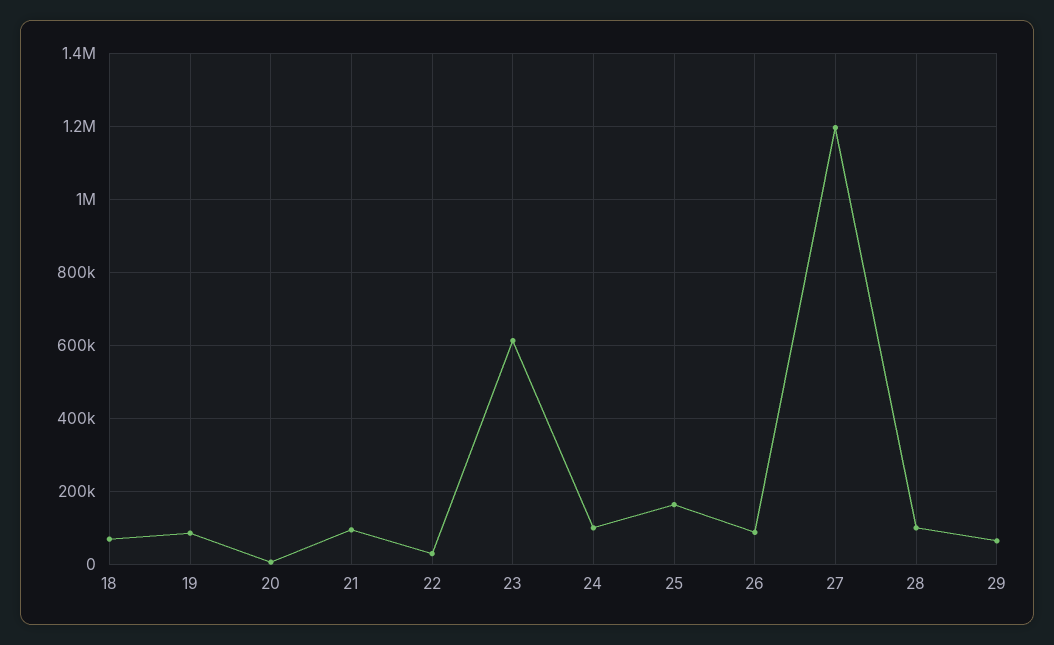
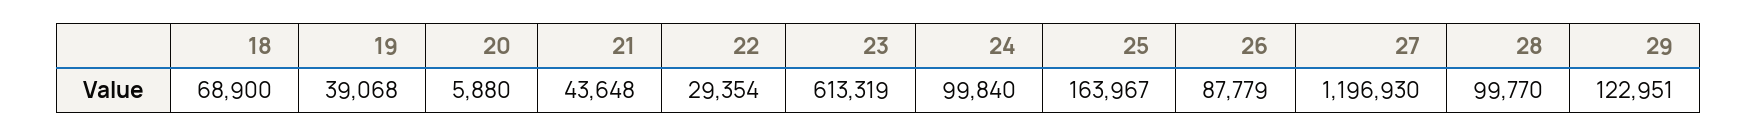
19: 80000 -> 39068
21: 100000 -> 43648
29: 60000 -> 122951

